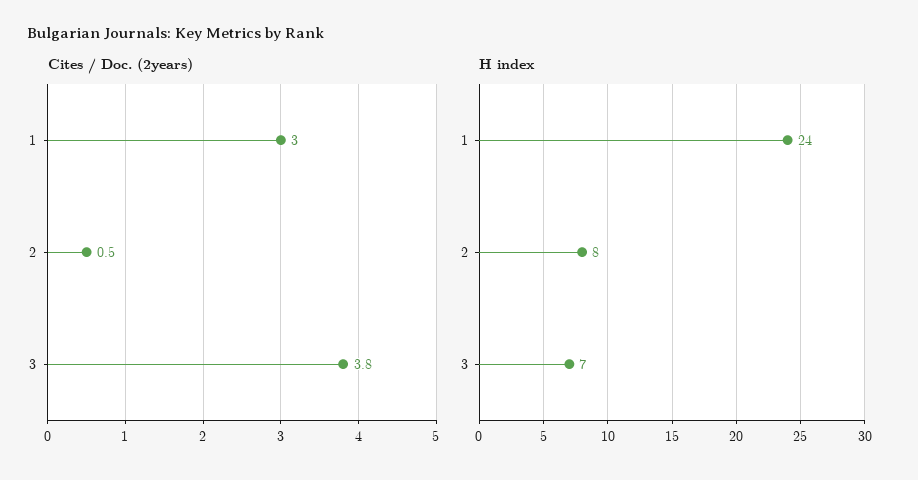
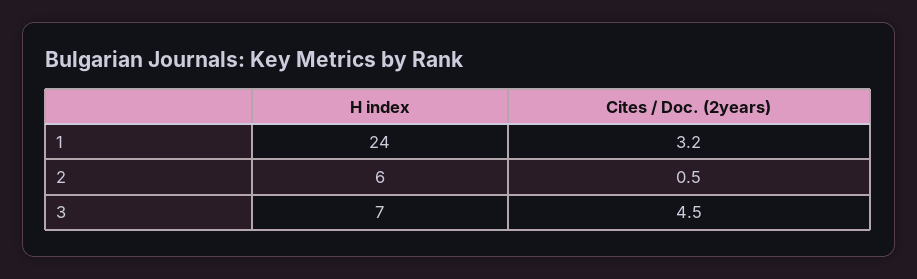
Cites / Doc. (2years), 1: 3 -> 3.2
Cites / Doc. (2years), 3: 3.8 -> 4.5
H index, 2: 8 -> 6

